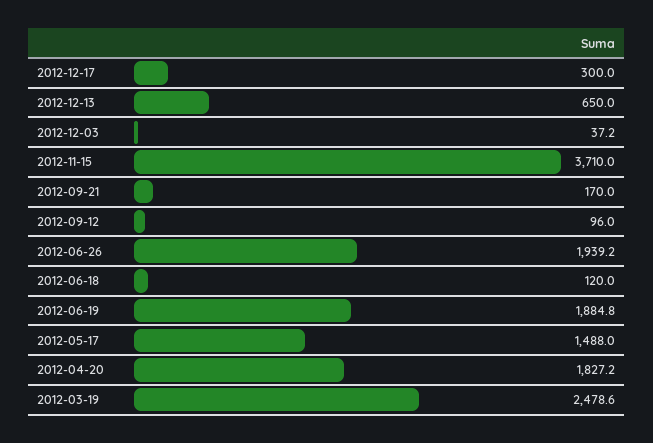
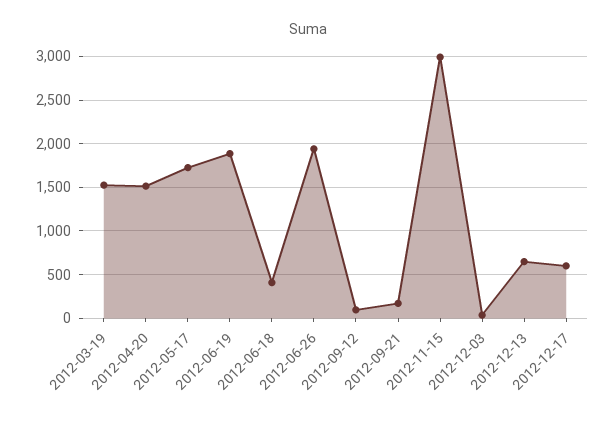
2012-12-17: 300 -> 600
2012-11-15: 3710 -> 3000
2012-06-18: 120 -> 400
2012-05-17: 1488 -> 1700
2012-04-20: 1827.2 -> 1500
2012-03-19: 2478.6 -> 1500

